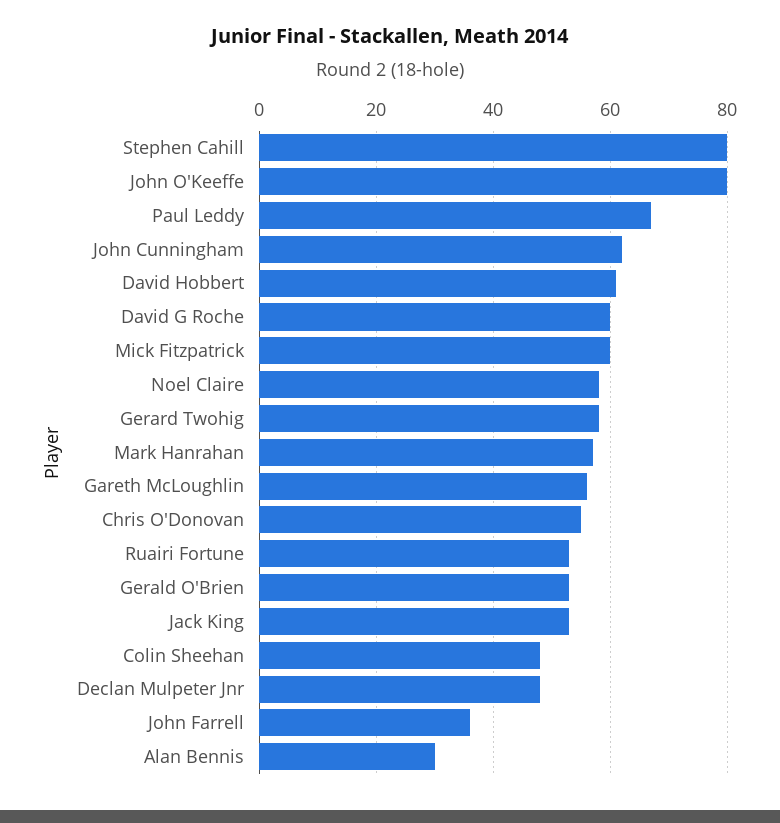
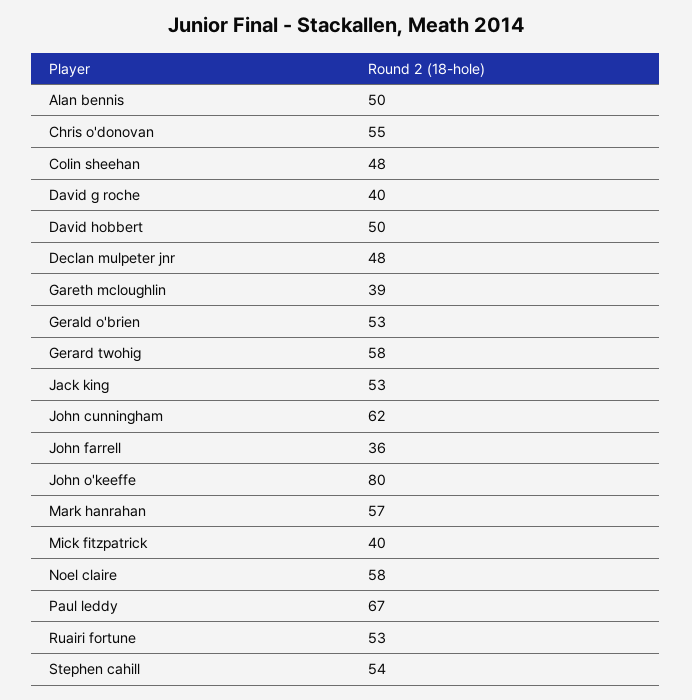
Stephen Cahill: 80 -> 54
David Hobbert: 60 -> 50
David G Roche: 60 -> 40
Mick Fitzpatrick: 60 -> 40
Gareth McLoughlin: 55 -> 39
Alan Bennis: 30 -> 50

